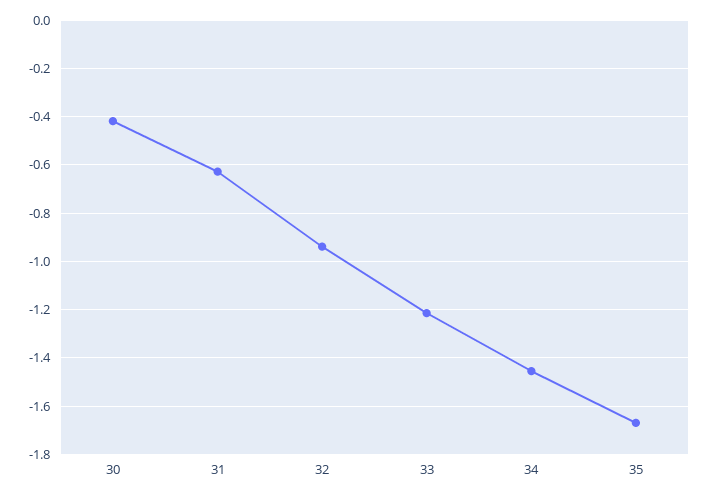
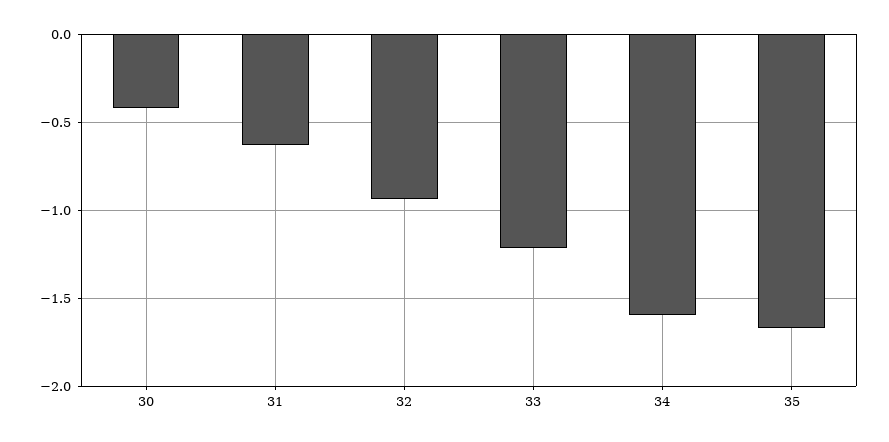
34: -1.45 -> -1.6

